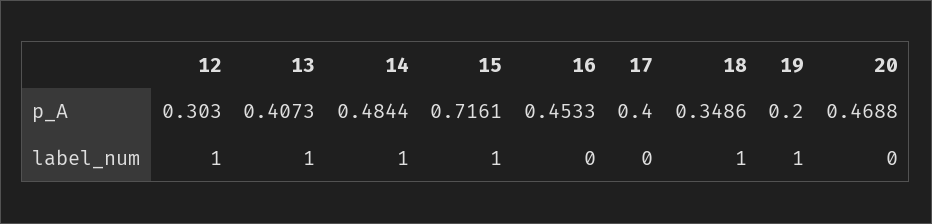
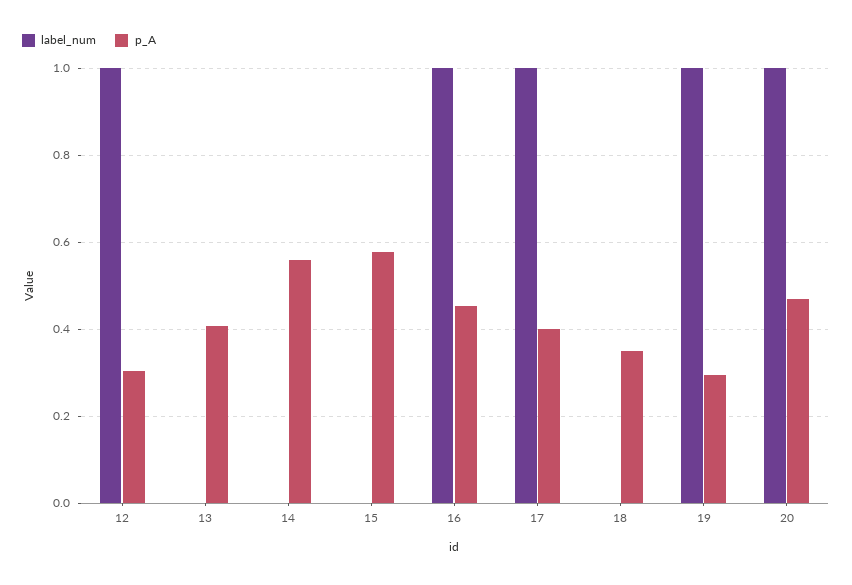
p_A, 14: 0.4844 -> 0.56
p_A, 15: 0.7161 -> 0.58
p_A, 19: 0.2 -> 0.3
label_num, 13: 1 -> 0
label_num, 14: 1 -> 0
label_num, 15: 1 -> 0
label_num, 16: 0 -> 1
label_num, 17: 0 -> 1
label_num, 18: 1 -> 0
label_num, 20: 0 -> 1

